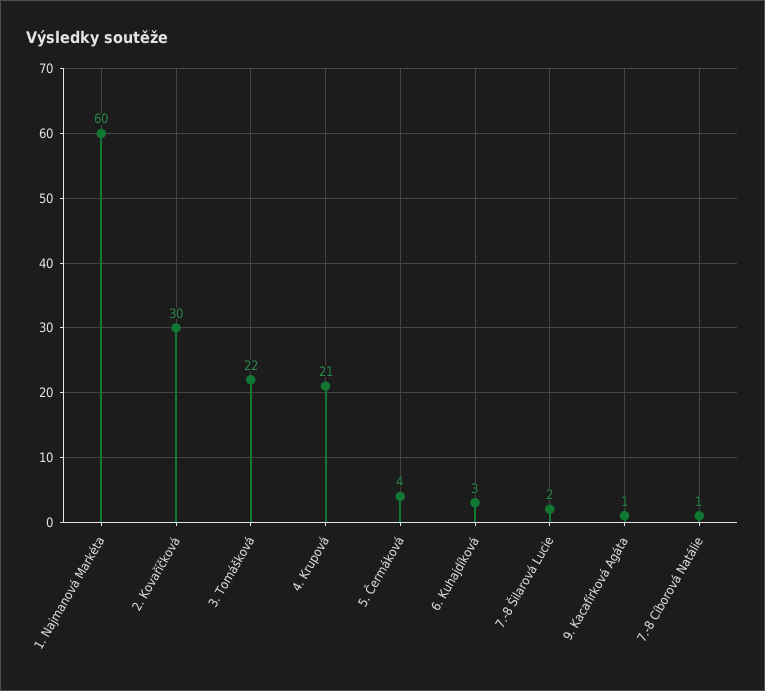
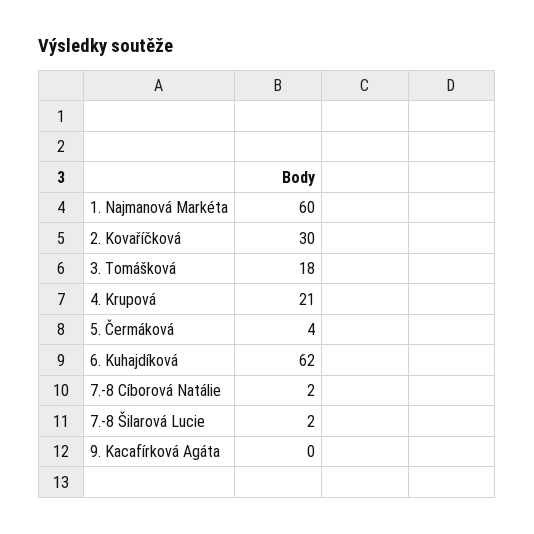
3. Tomášková: 22 -> 18
6. Kuhajdíková: 3 -> 62
9. Kacafírková Agáta: 1 -> 0
7.-8 Cíborová Natálie: 1 -> 2

